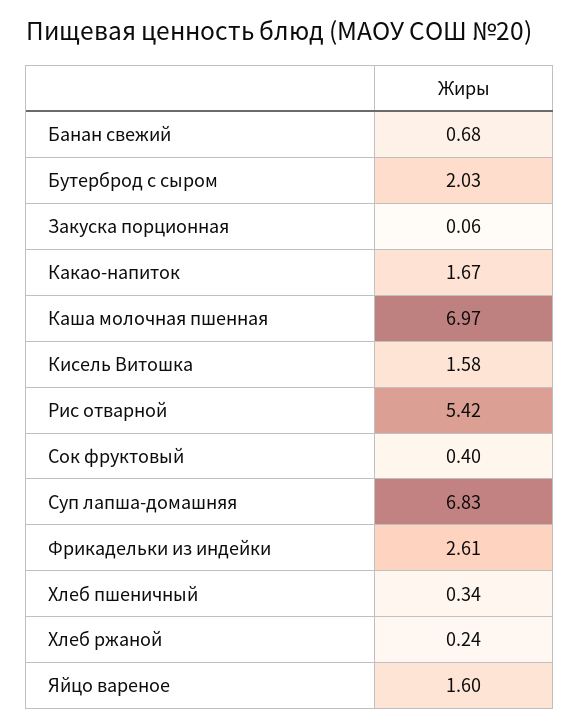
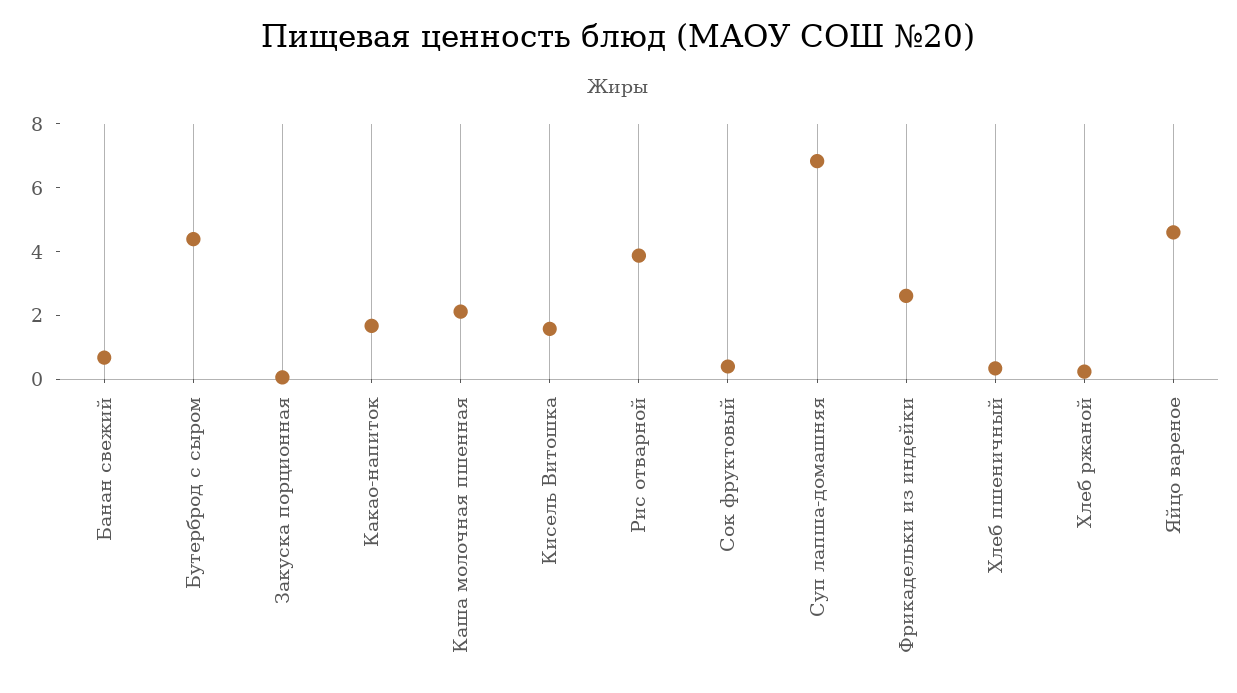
Бутерброд с сыром: 2.03 -> 4.5
Каша молочная пшенная: 6.97 -> 2
Рис отварной: 5.42 -> 4
Яйцо вареное: 1.6 -> 4.5

